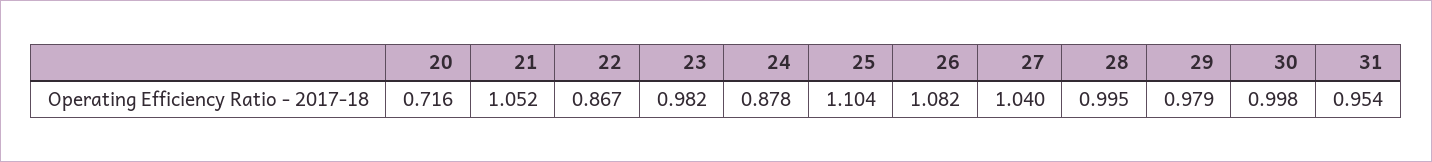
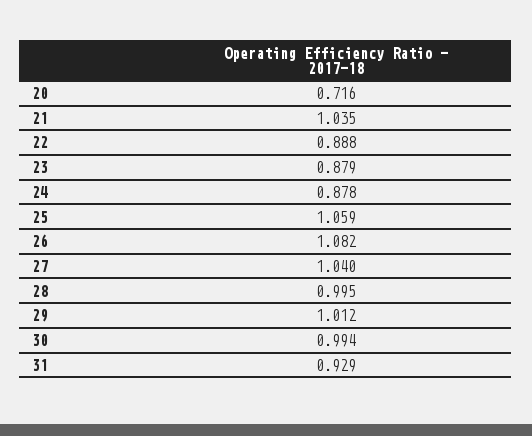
21: 1.052 -> 1.035
22: 0.867 -> 0.888
23: 0.982 -> 0.879
25: 1.104 -> 1.059
29: 0.979 -> 1.012
30: 0.998 -> 0.994
31: 0.954 -> 0.929

